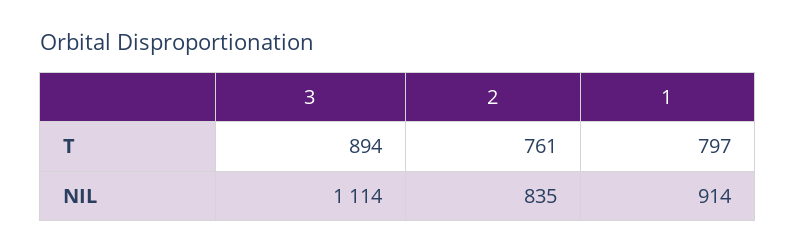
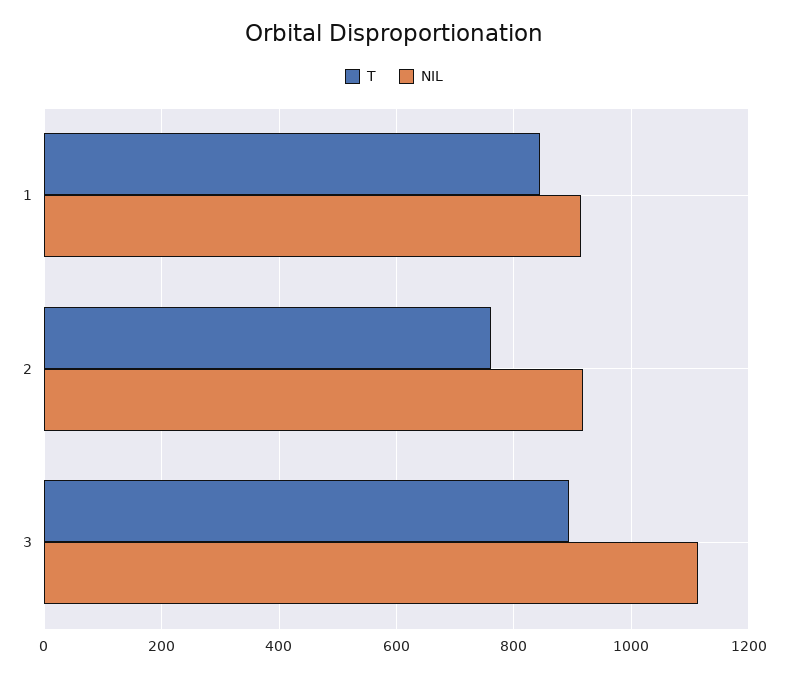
T, 1: 797 -> 840
NIL, 2: 835 -> 920

